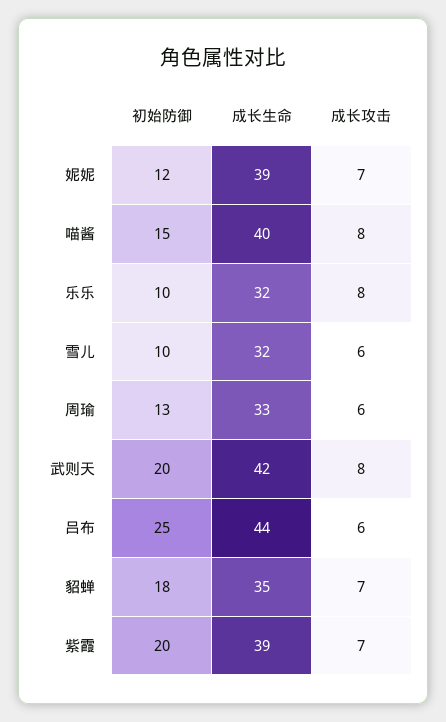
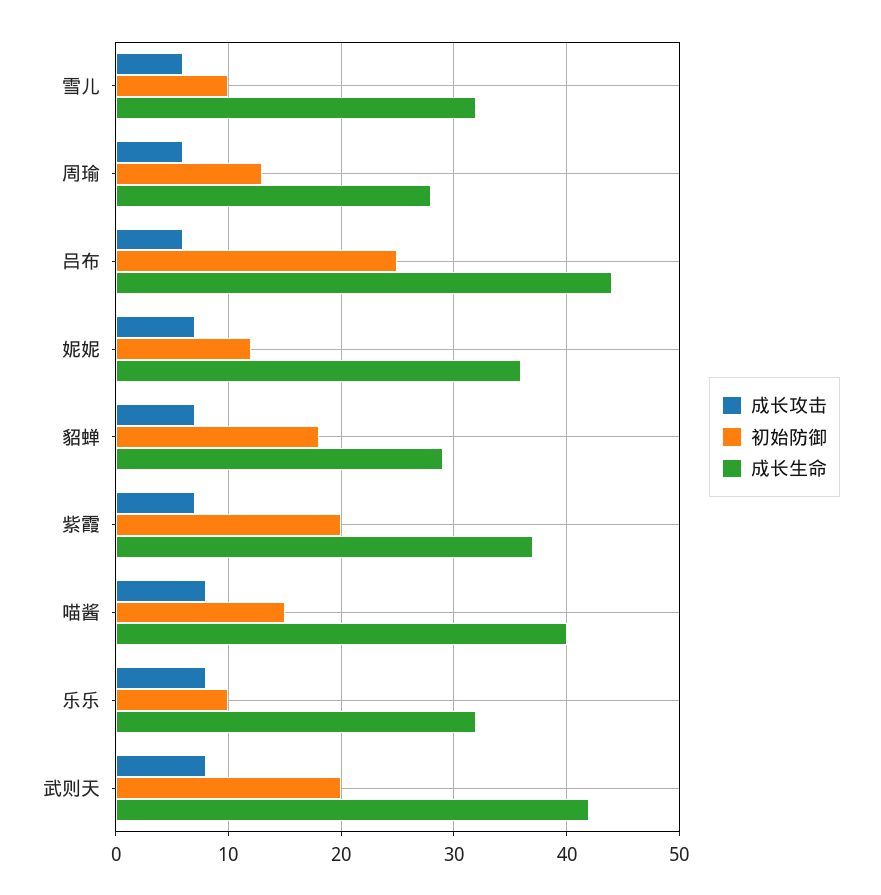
成长生命, 妮妮: 39 -> 36
成长生命, 周瑜: 33 -> 28
成长生命, 貂蝉: 35 -> 29
成长生命, 紫霞: 39 -> 37

